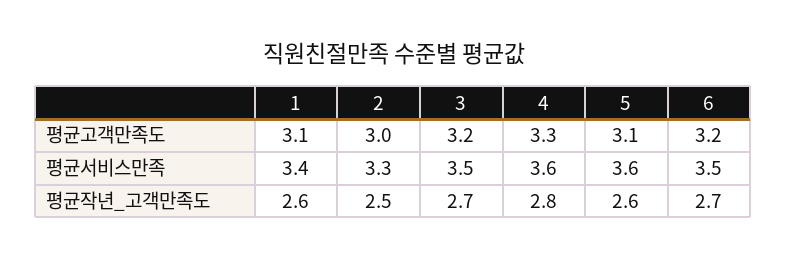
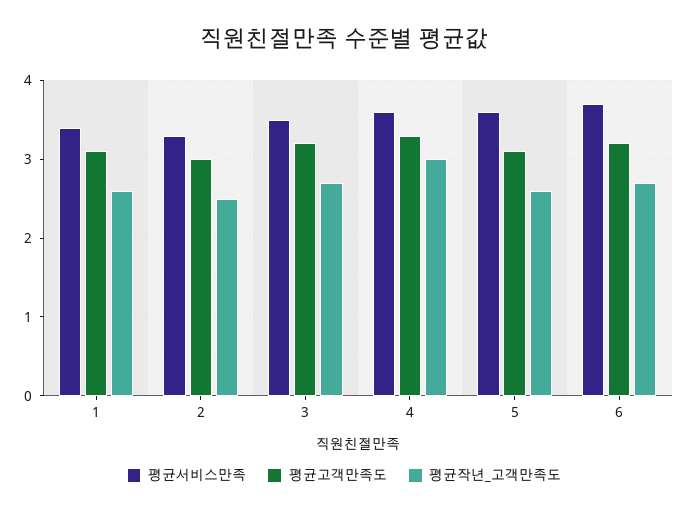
평균서비스만족, 6: 3.5 -> 3.7
평균작년_고객만족도, 4: 2.8 -> 3

